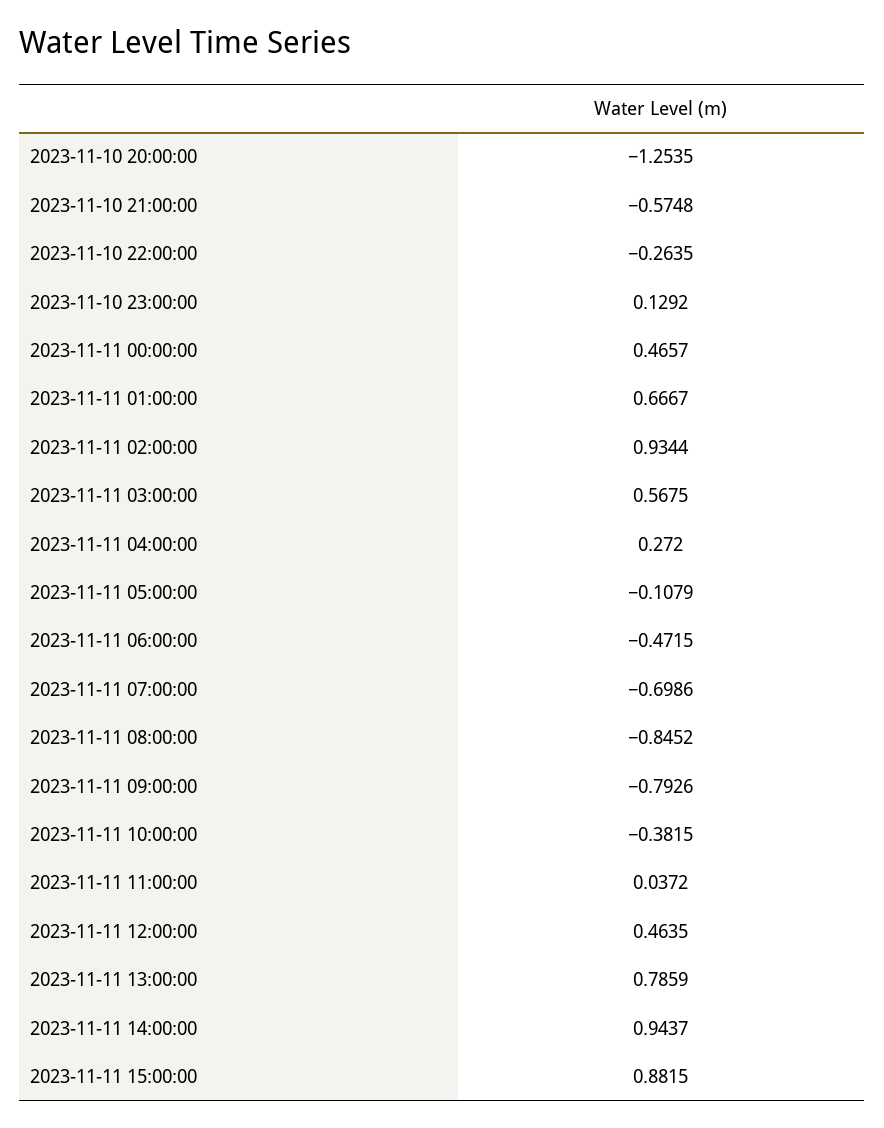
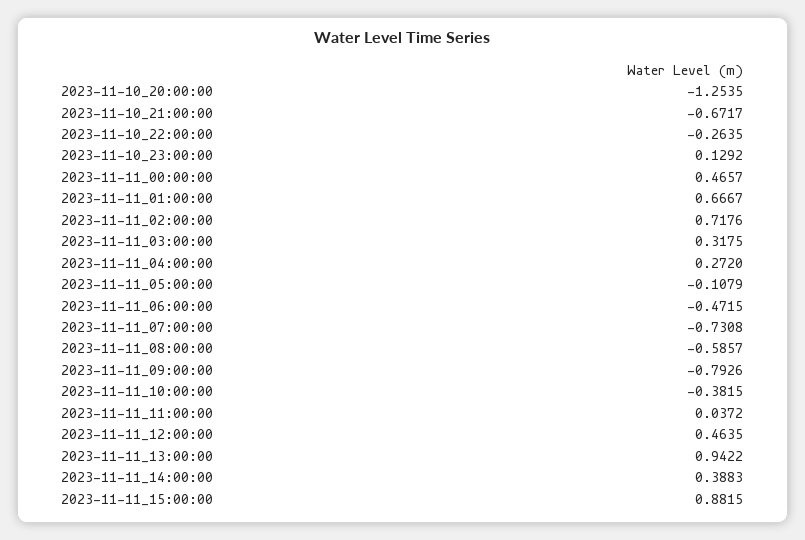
2023-11-10 21:00:00: -0.5748 -> -0.6717
2023-11-11 02:00:00: 0.9344 -> 0.7176
2023-11-11 03:00:00: 0.5675 -> 0.3175
2023-11-11 07:00:00: -0.6986 -> -0.7308
2023-11-11 08:00:00: -0.8452 -> -0.5857
2023-11-11 13:00:00: 0.7859 -> 0.9422
2023-11-11 14:00:00: 0.9437 -> 0.3883

